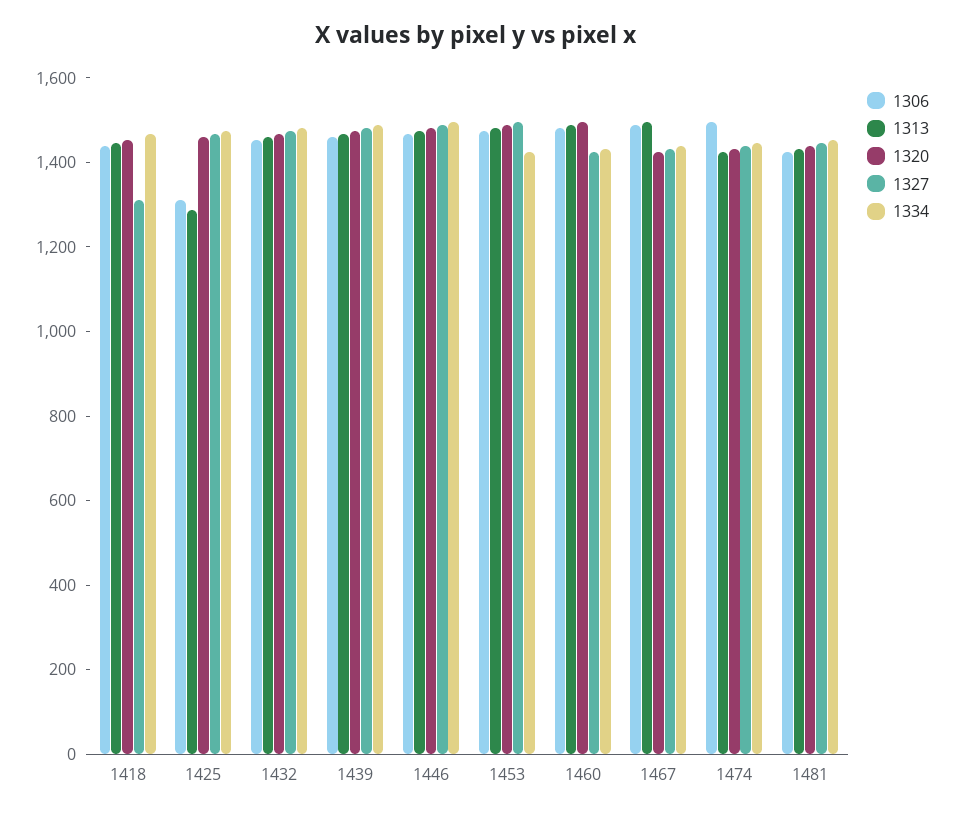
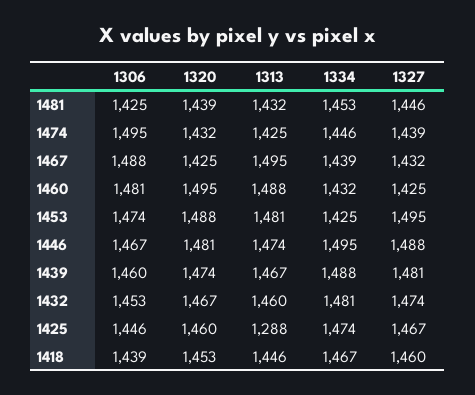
1327, 1418: 1300 -> 1460
1306, 1425: 1300 -> 1446

